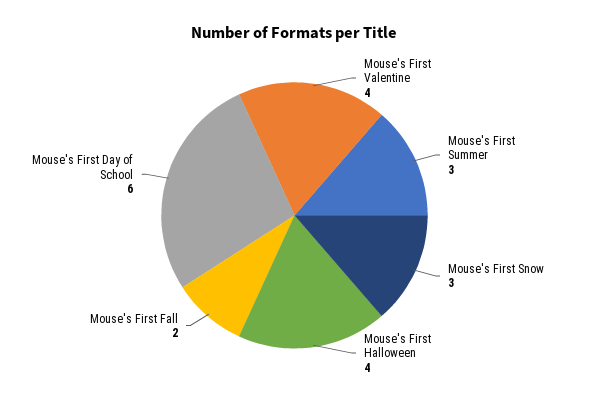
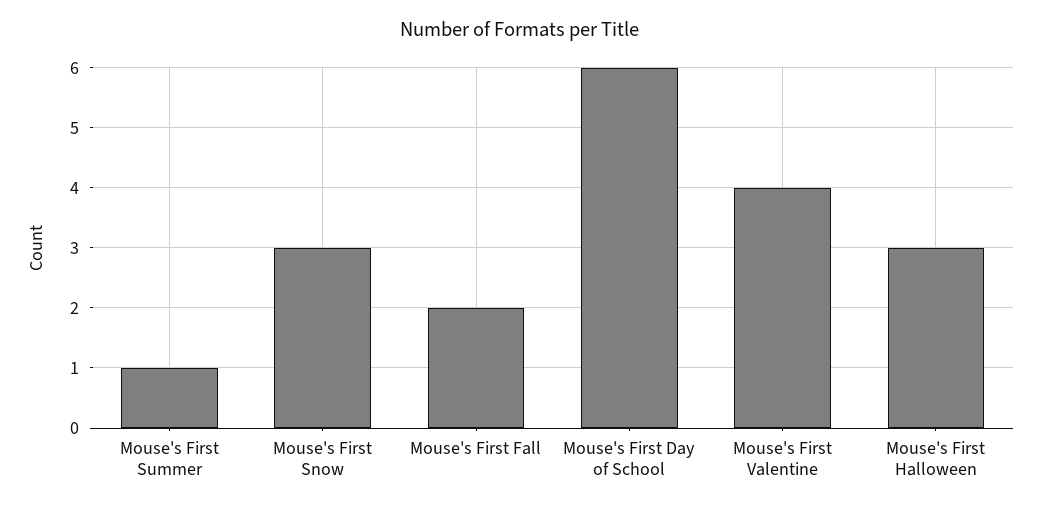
Mouse's First Summer: 3 -> 1
Mouse's First Halloween: 4 -> 3

